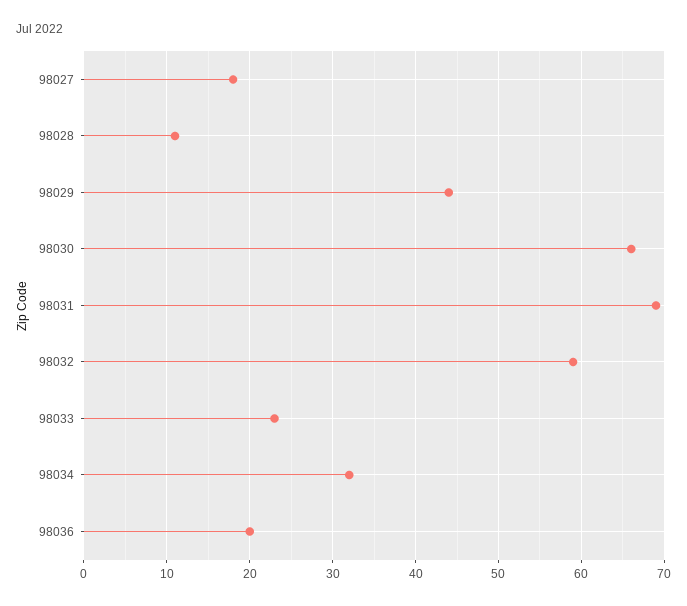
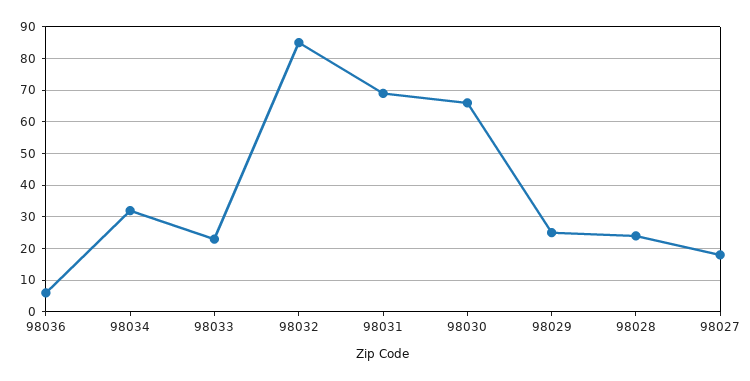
98028: 11 -> 25
98029: 44 -> 25
98032: 59 -> 85
98036: 20 -> 5

